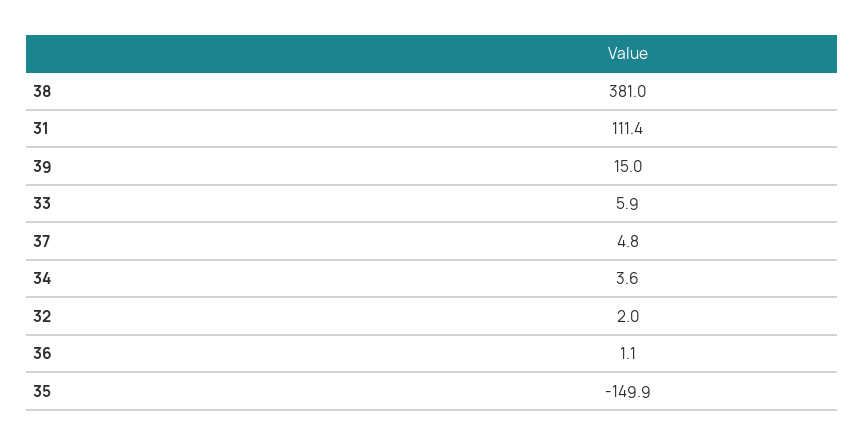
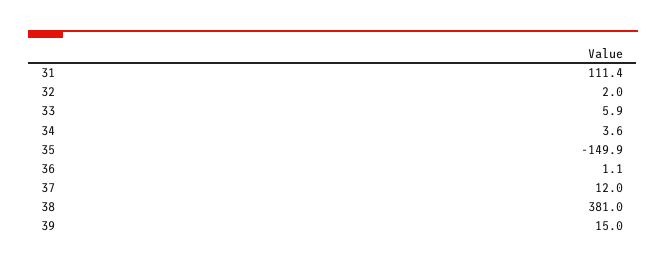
37: 4.8 -> 12

